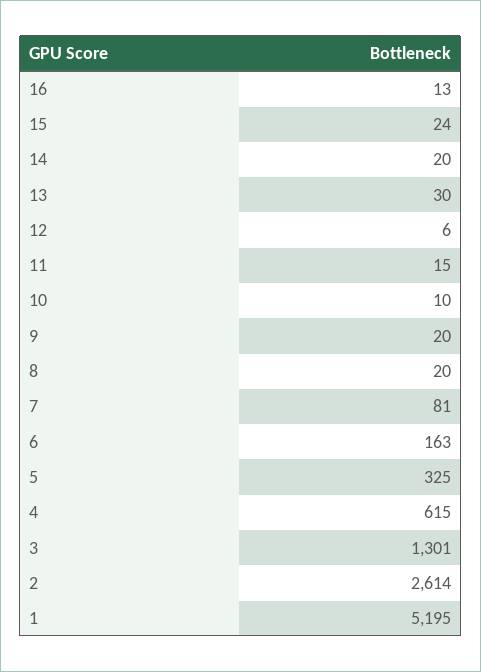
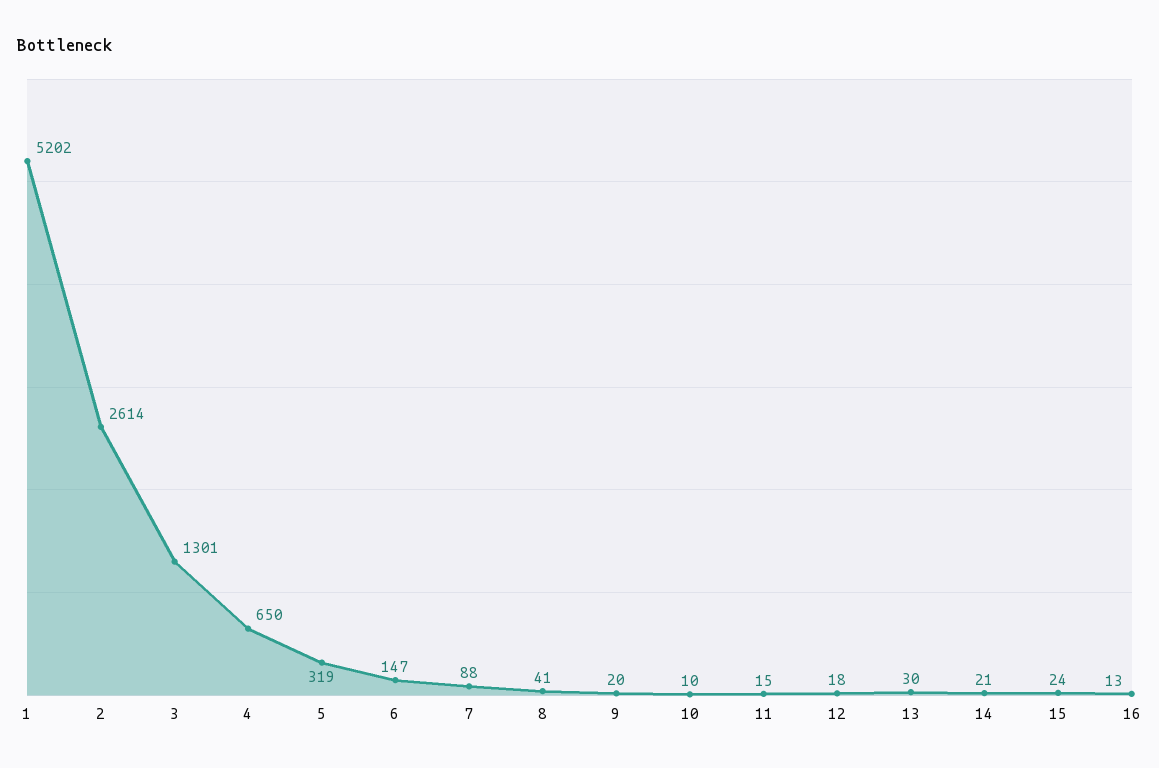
14: 20 -> 21
12: 6 -> 18
8: 20 -> 41
7: 81 -> 88
6: 163 -> 147
5: 325 -> 319
4: 615 -> 650
1: 5195 -> 5202

